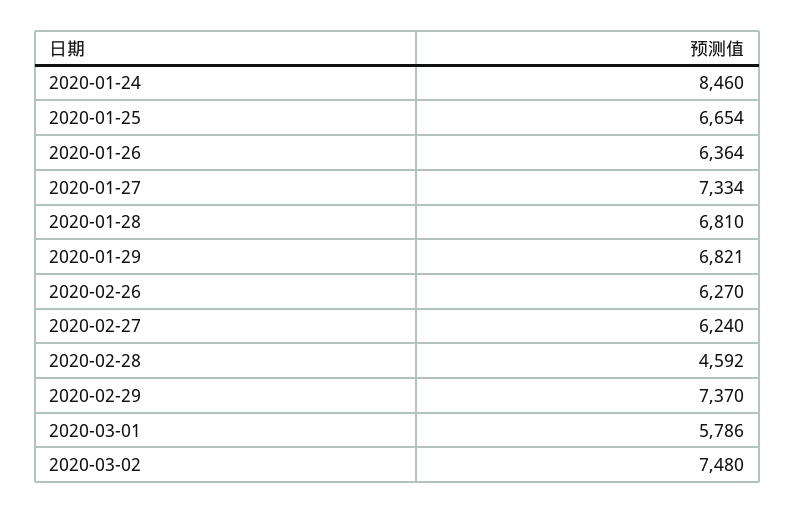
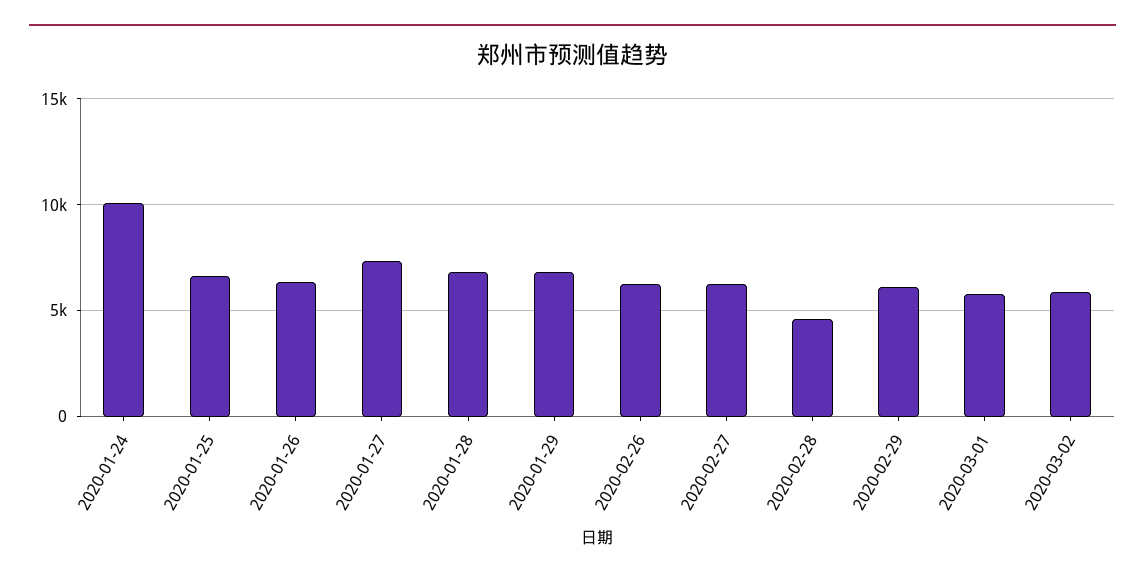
2020-01-24: 8460 -> 10000
2020-02-29: 7370 -> 6000
2020-03-02: 7480 -> 6000

